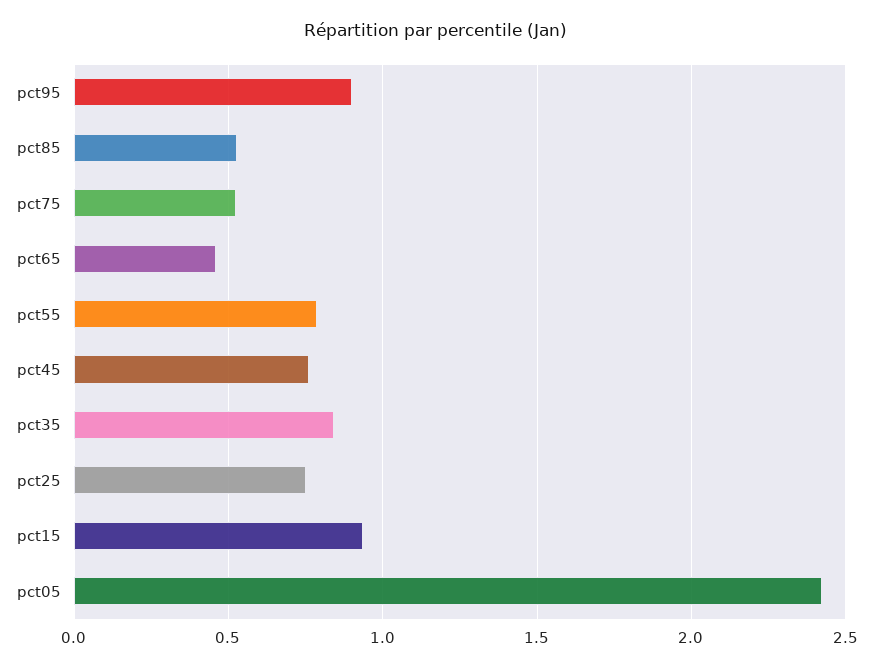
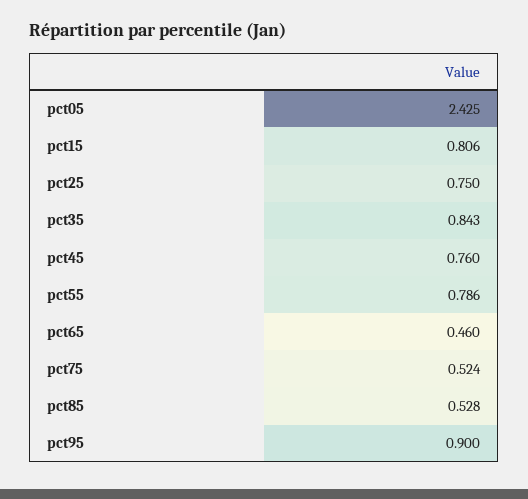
pct15: 0.95 -> 0.806

